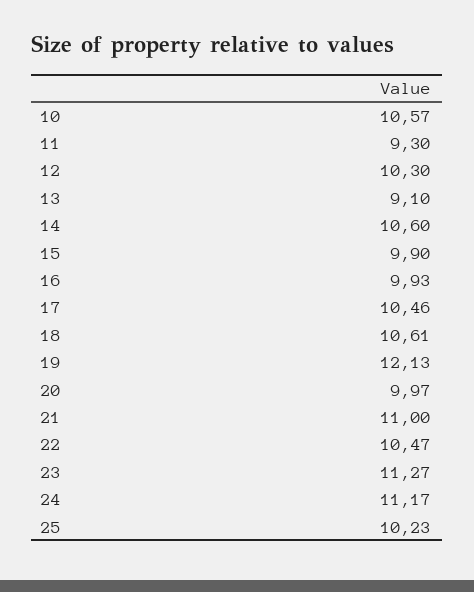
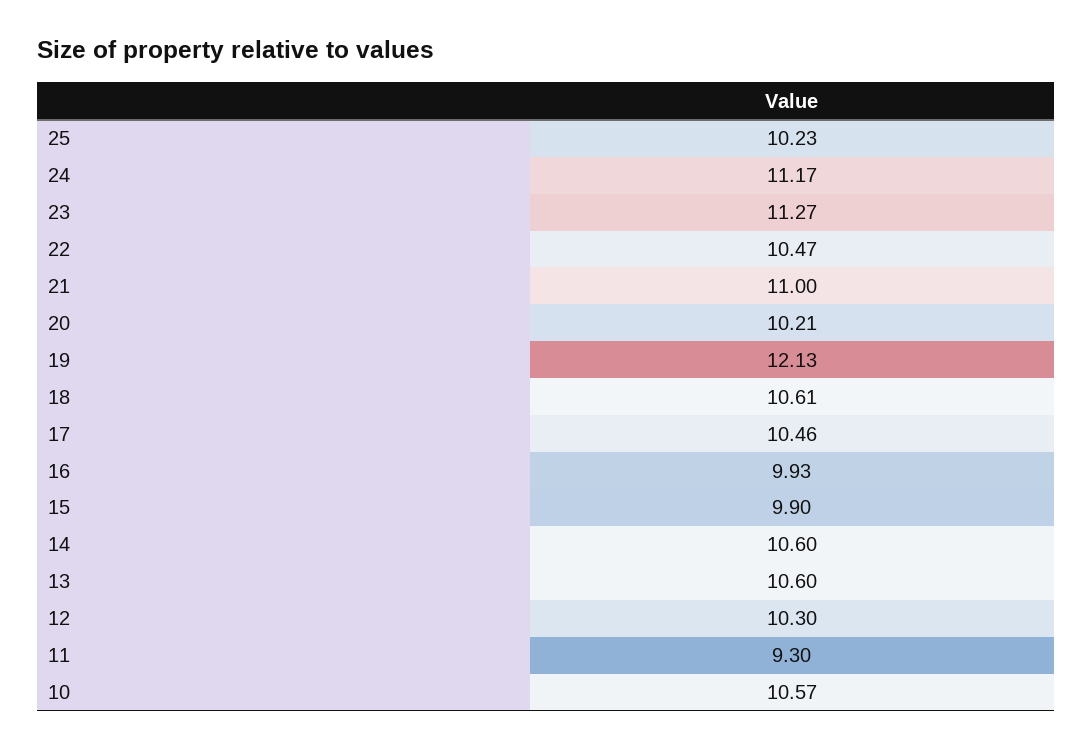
13: 9.1 -> 10.6
20: 9.97 -> 10.21

